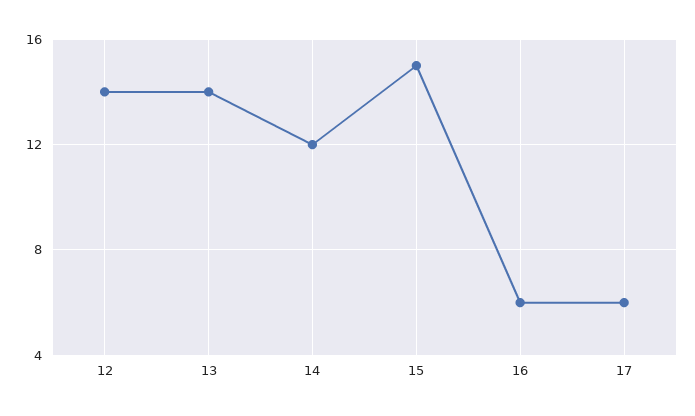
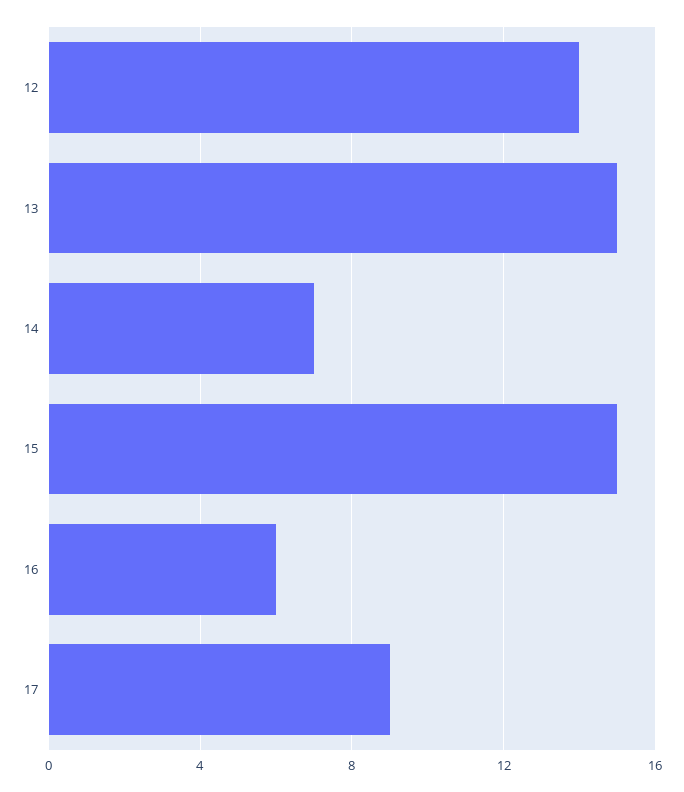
13: 14 -> 15
14: 12 -> 7
17: 6 -> 9

